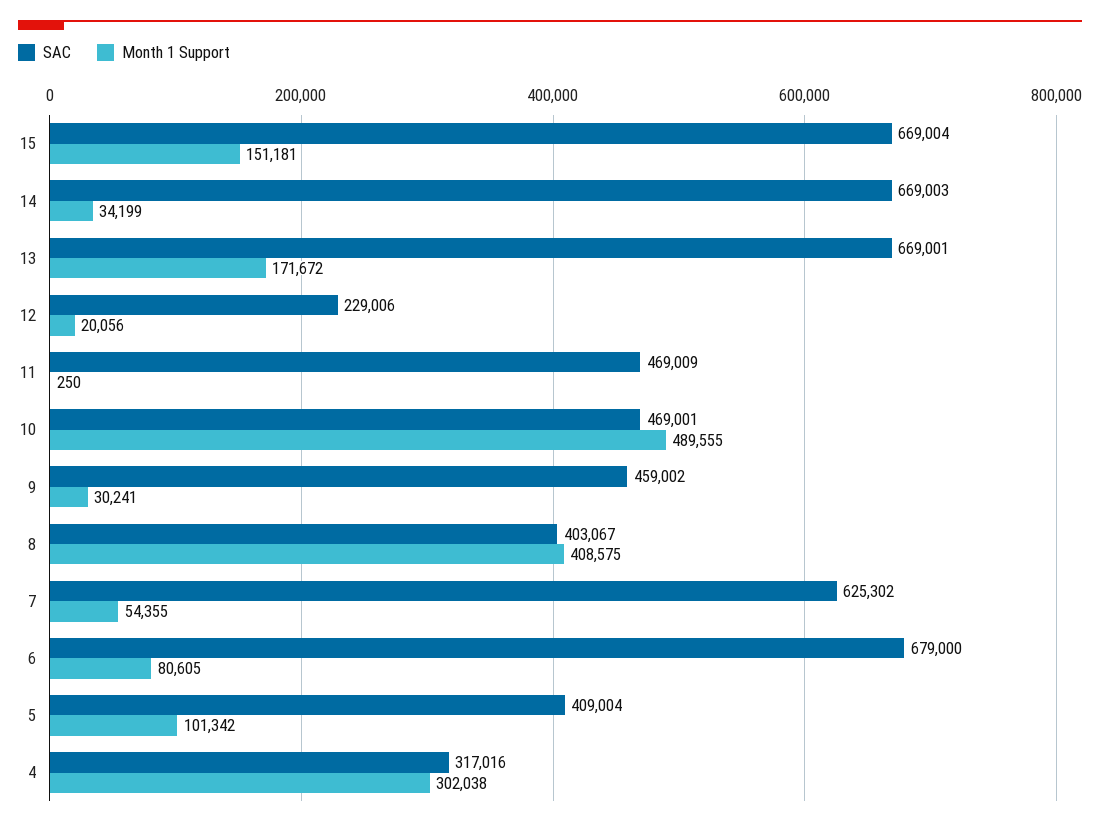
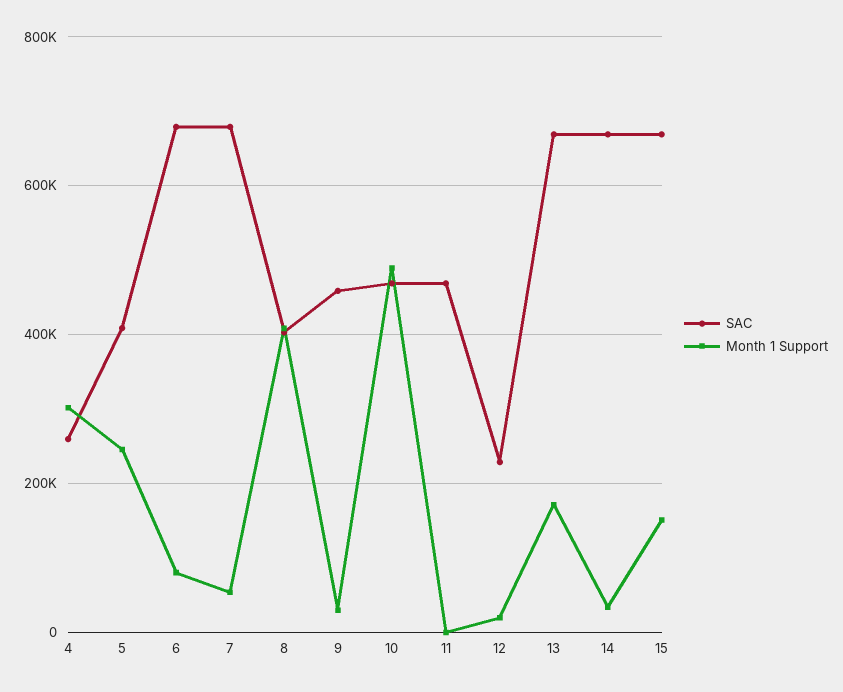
SAC, 7: 625302 -> 680000
Month 1 Support, 5: 101342 -> 240000
SAC, 4: 317016 -> 260000

